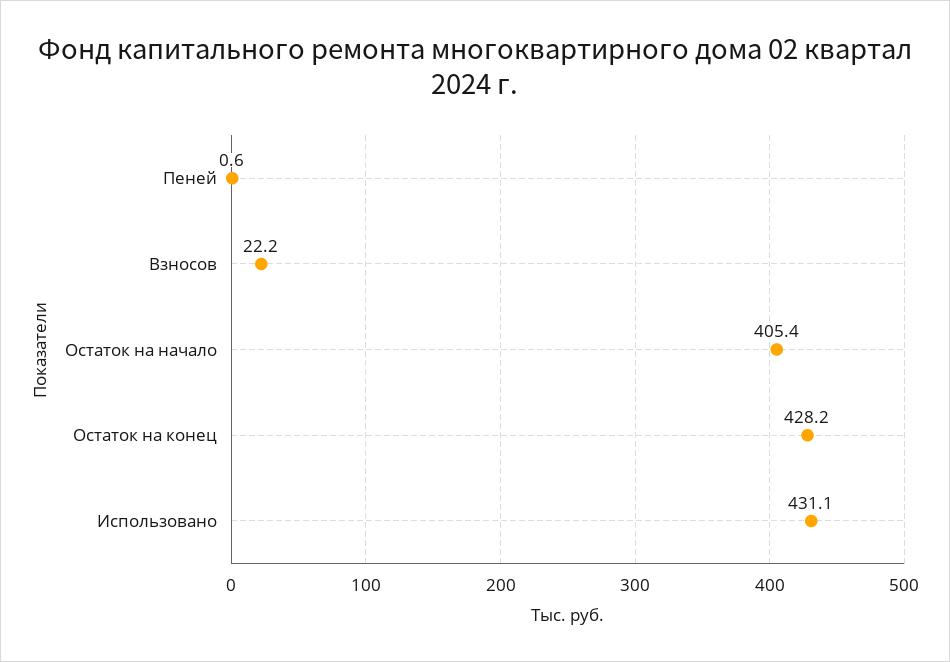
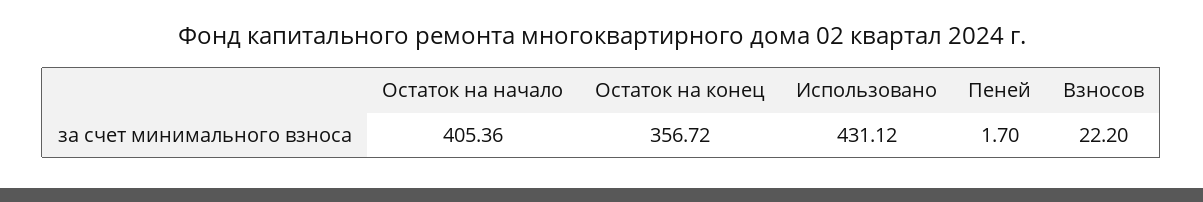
Пеней: 0.6 -> 1.7
Остаток на конец: 428.2 -> 356.72

